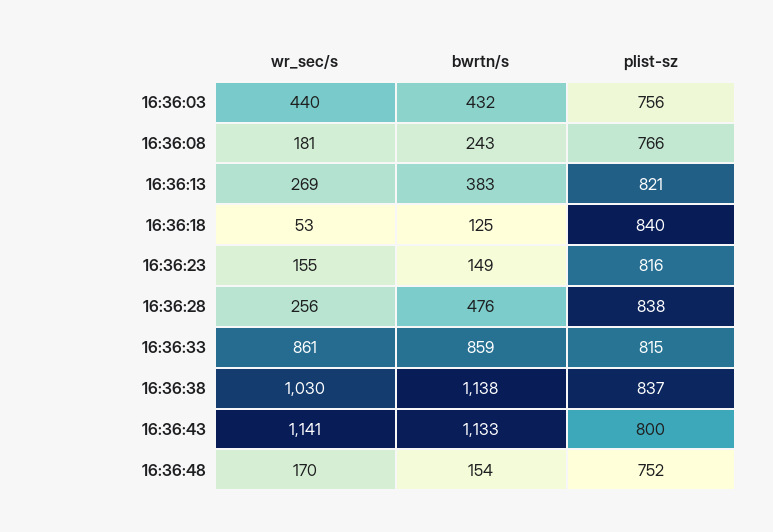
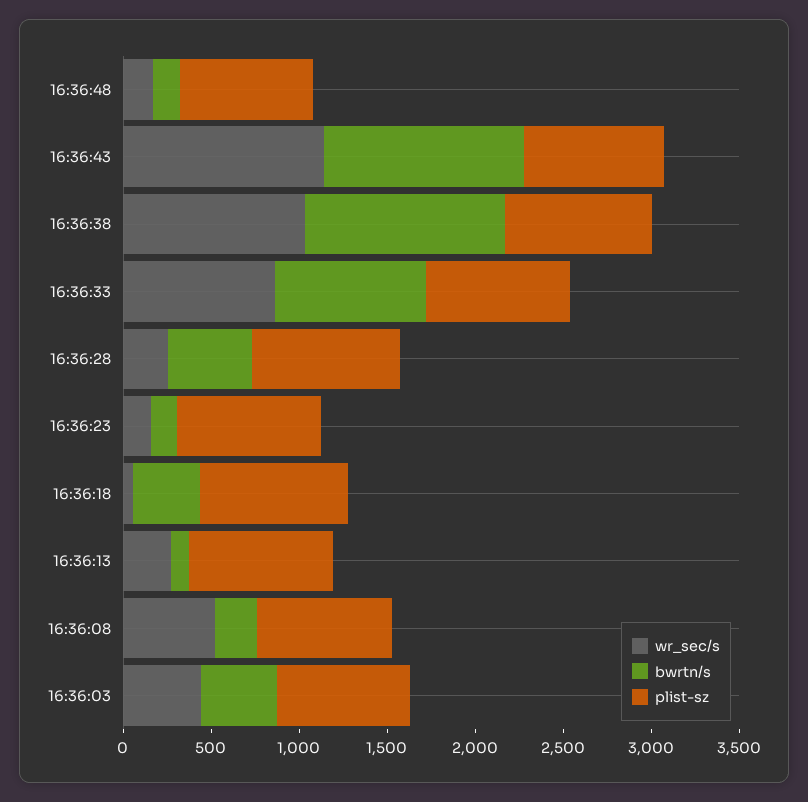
wr_sec/s, 16:36:08: 181 -> 500
bwrtn/s, 16:36:13: 383 -> 100
bwrtn/s, 16:36:18: 125 -> 400

